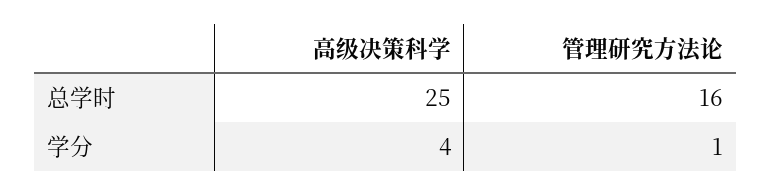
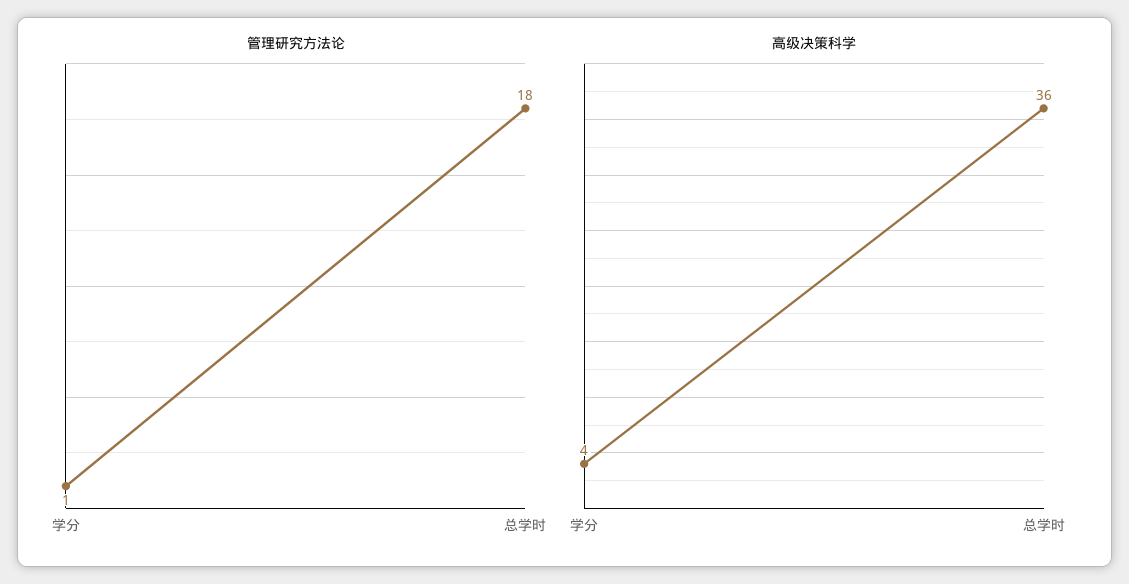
高级决策科学, 总学时: 25 -> 36
管理研究方法论, 总学时: 16 -> 18

